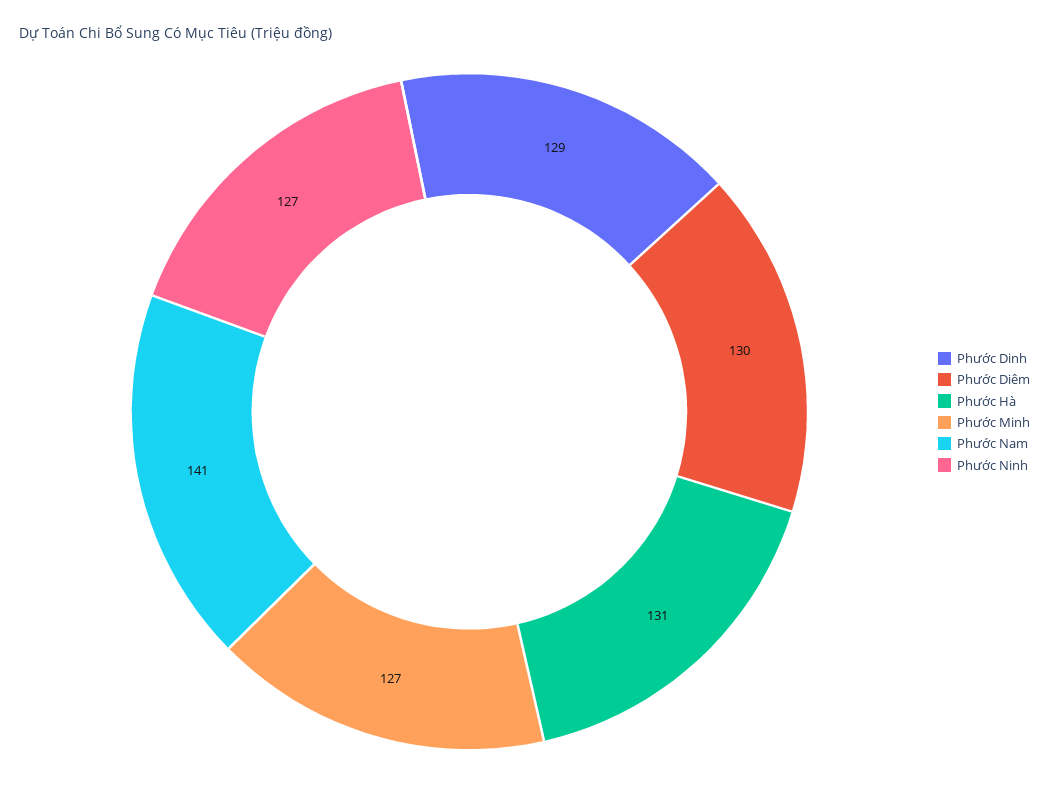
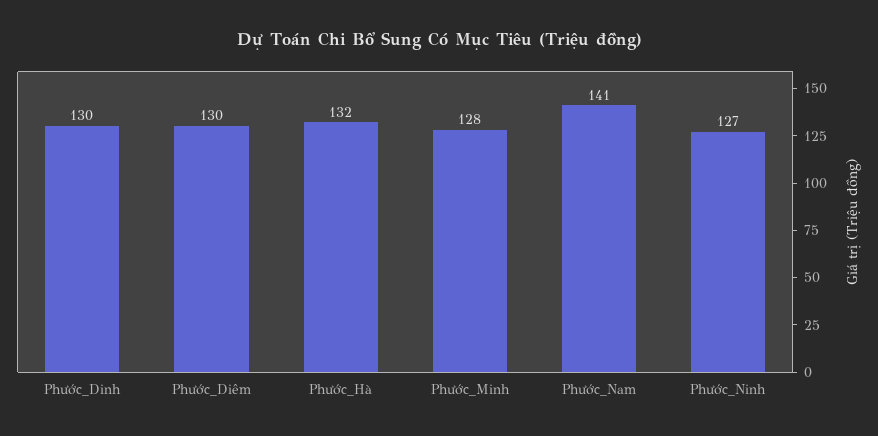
Phước Dinh: 129 -> 130
Phước Hà: 131 -> 132
Phước Minh: 127 -> 128

